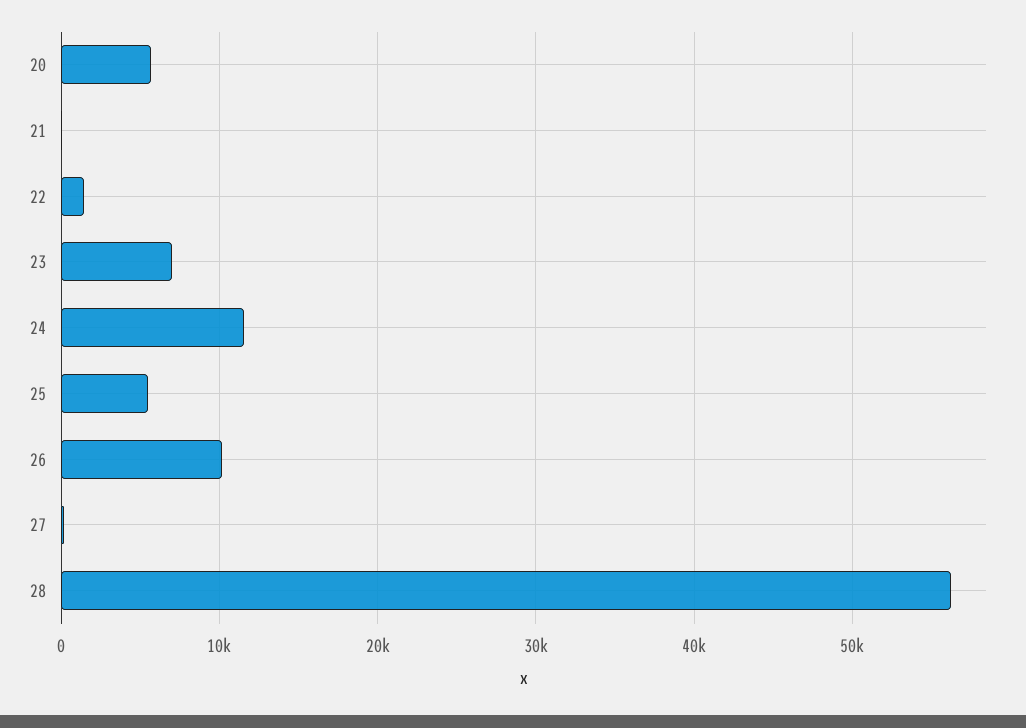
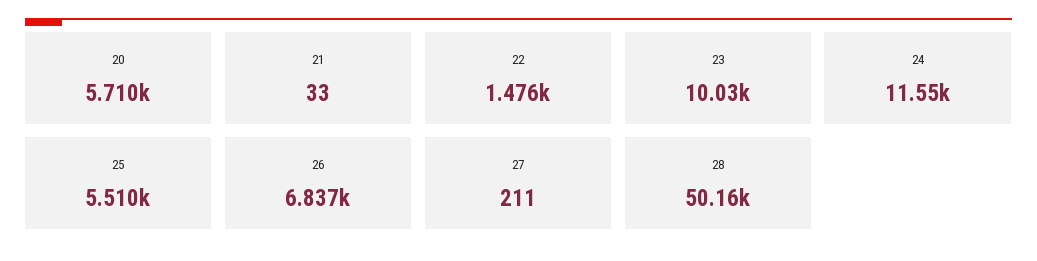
23: 7000 -> 10030
26: 10000 -> 6837
28: 56000 -> 50160

